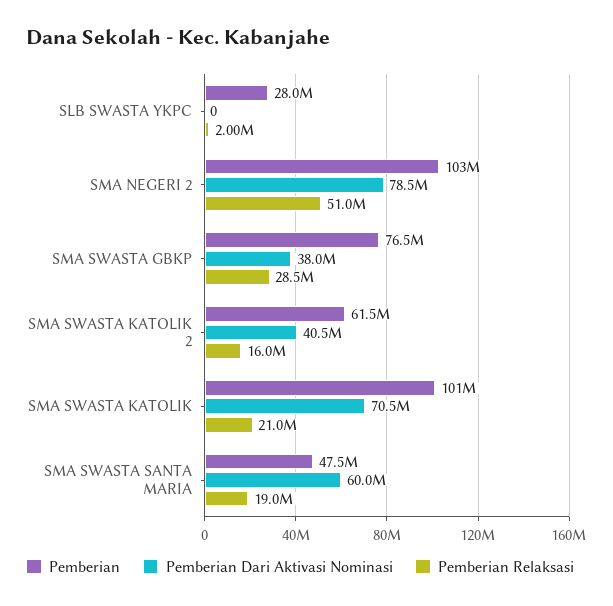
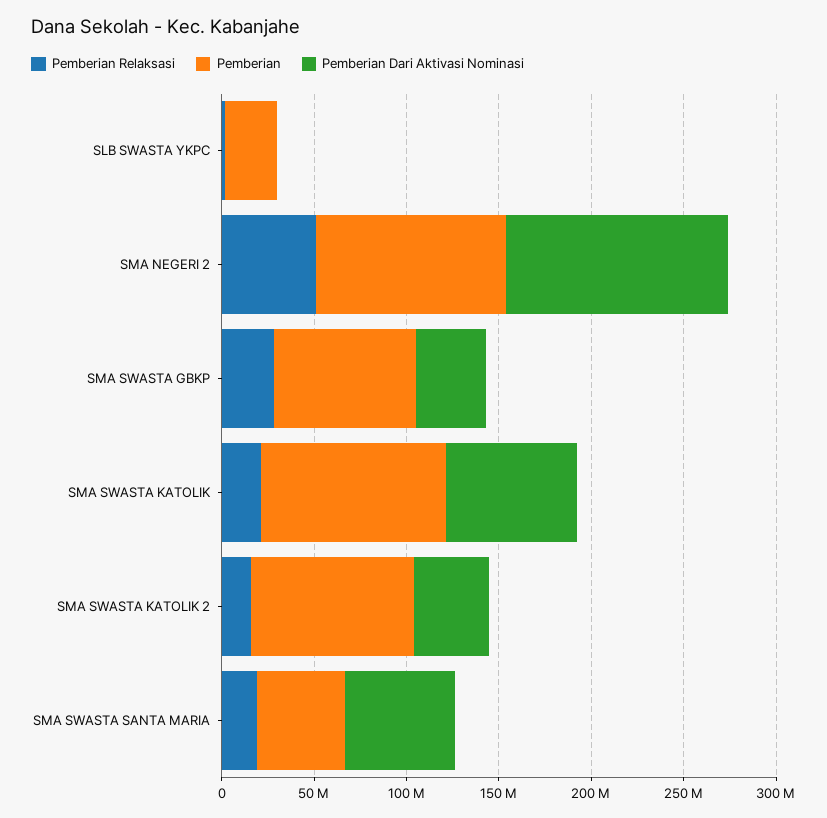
Pemberian Dari Aktivasi Nominasi, SMA NEGERI 2: 78500000 -> 120000000
Pemberian, SMA SWASTA KATOLIK 2: 61500000 -> 90000000

